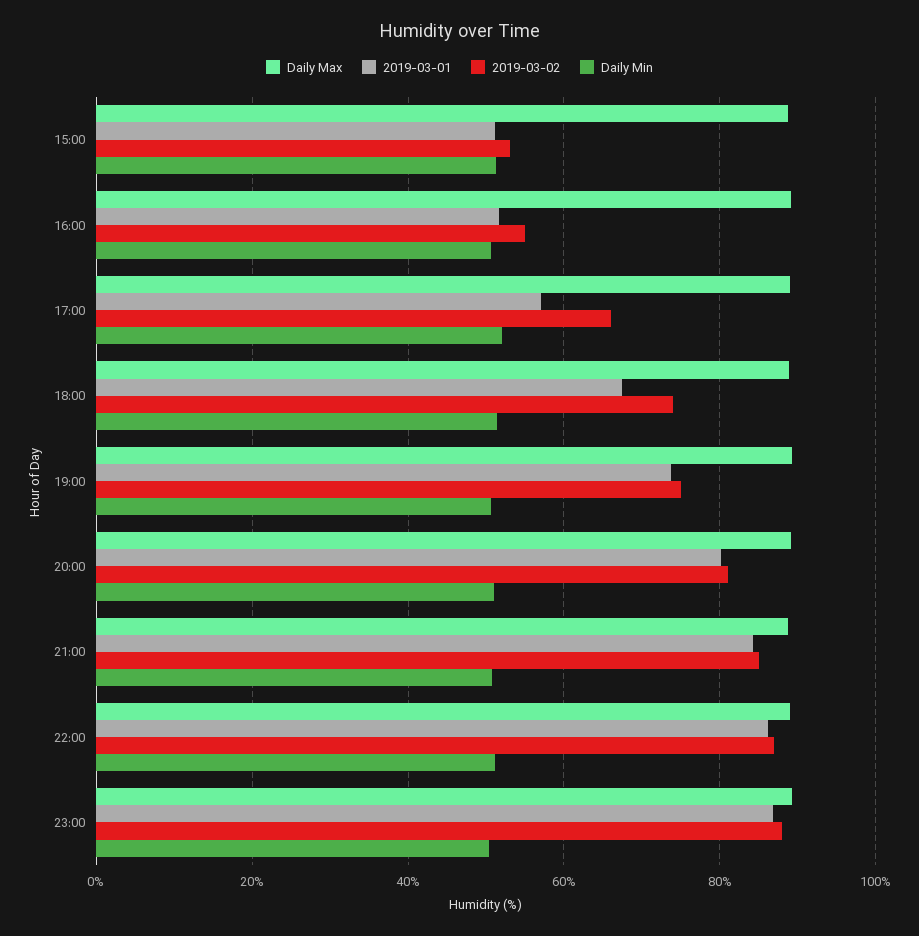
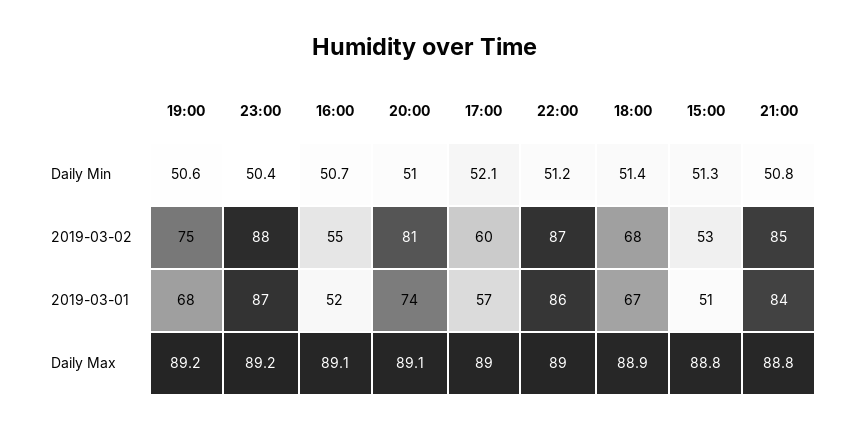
2019-03-02, 17:00: 66 -> 60
2019-03-02, 18:00: 74 -> 68
2019-03-01, 19:00: 74 -> 68
2019-03-01, 20:00: 80 -> 74

